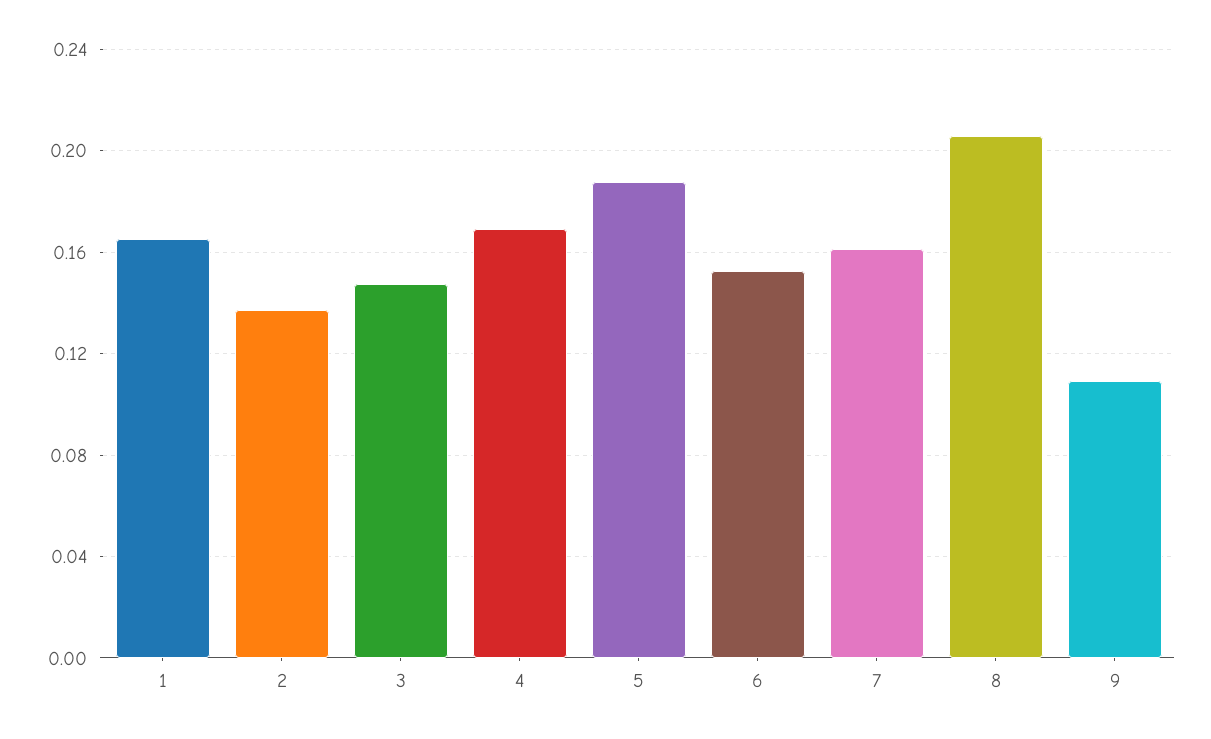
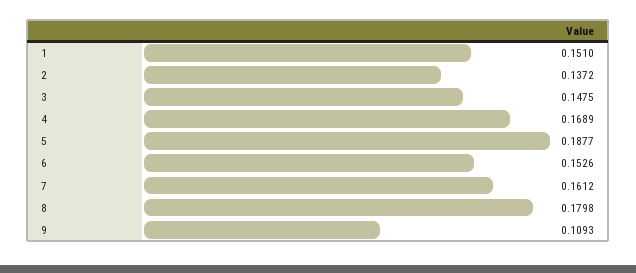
1: 0.165 -> 0.151
8: 0.205 -> 0.1798

